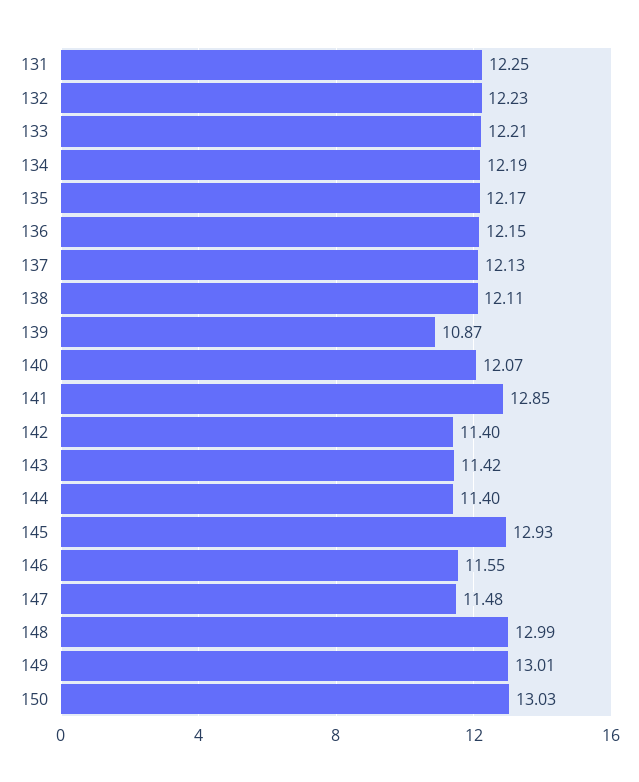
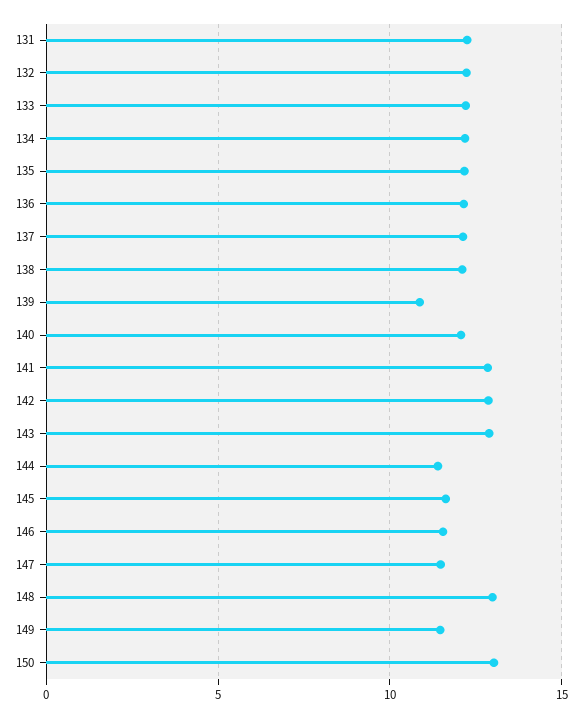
142: 11.4 -> 13
143: 11.42 -> 13
145: 12.93 -> 11.5
149: 13.01 -> 11.5

